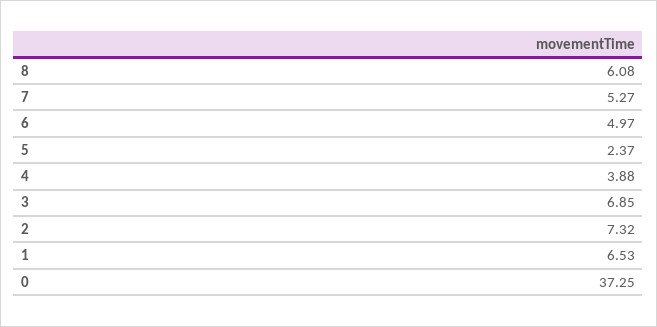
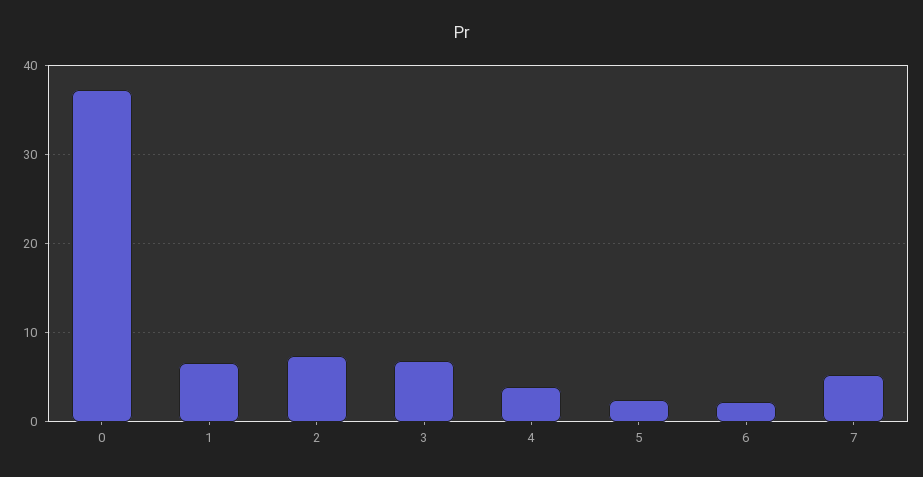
8: 6.08 -> none
6: 4.97 -> 2

